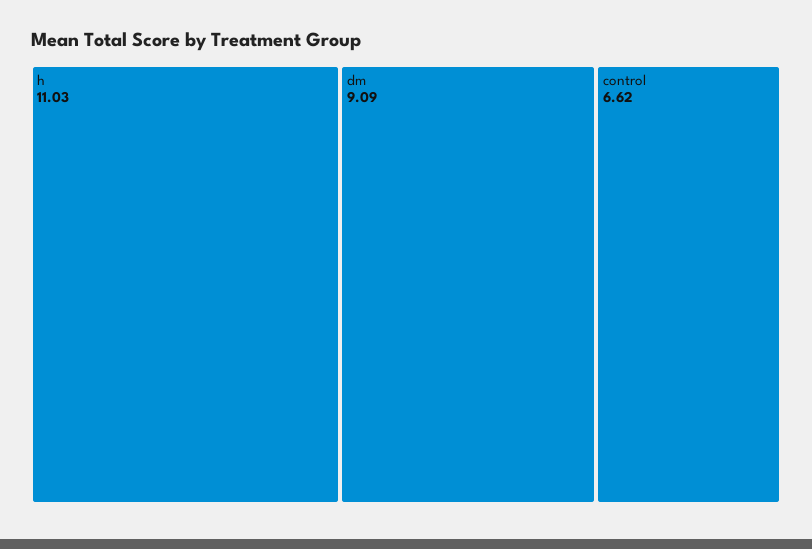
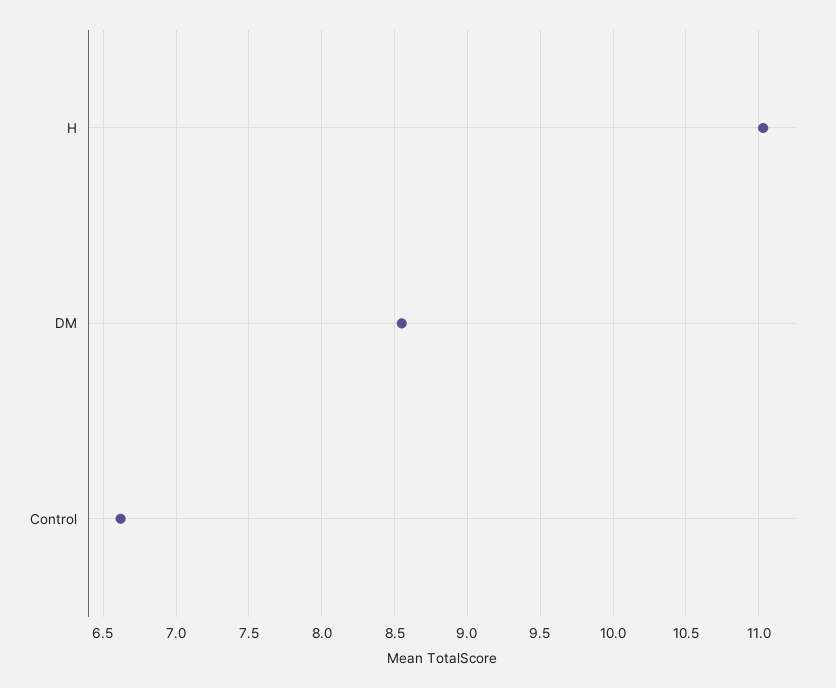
dm: 9.09 -> 8.55

